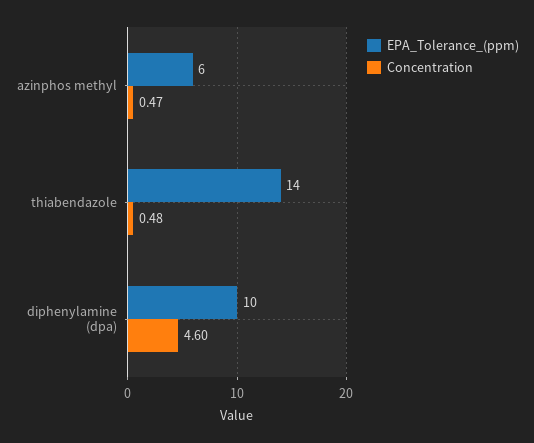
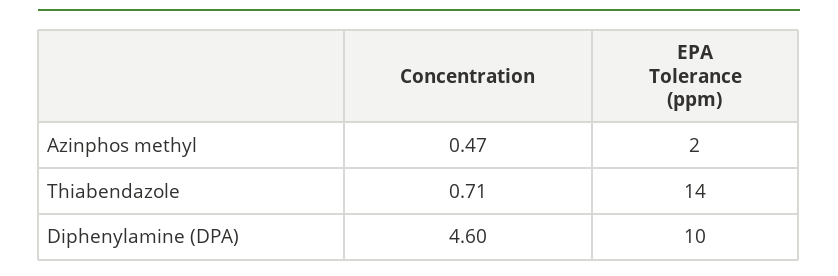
EPA_Tolerance_(ppm), azinphos methyl: 6 -> 2
Concentration, thiabendazole: 0.48 -> 0.71

